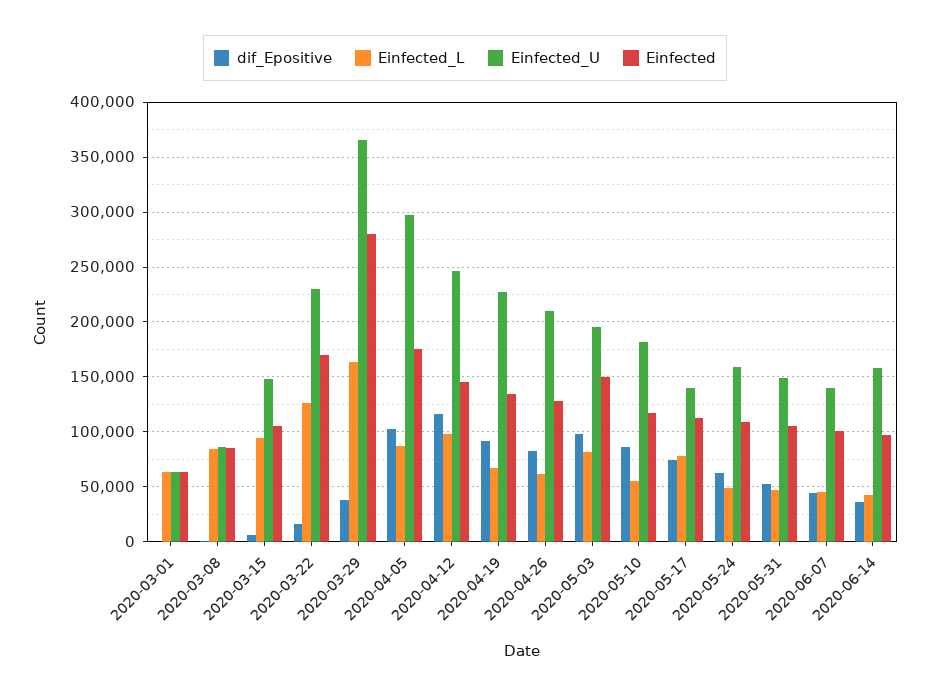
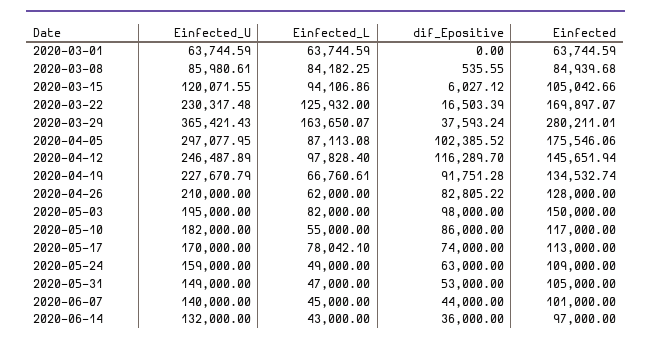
Einfected_U, 2020-03-15: 150000 -> 120071.55
Einfected_U, 2020-05-17: 140000 -> 170000
Einfected_U, 2020-06-14: 160000 -> 132000

